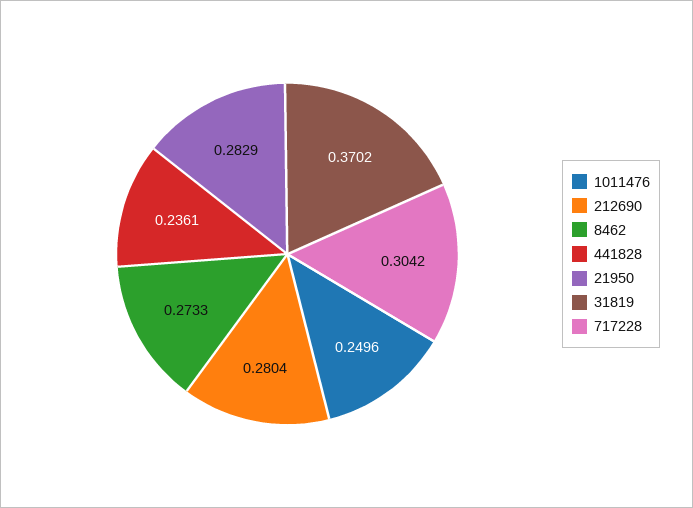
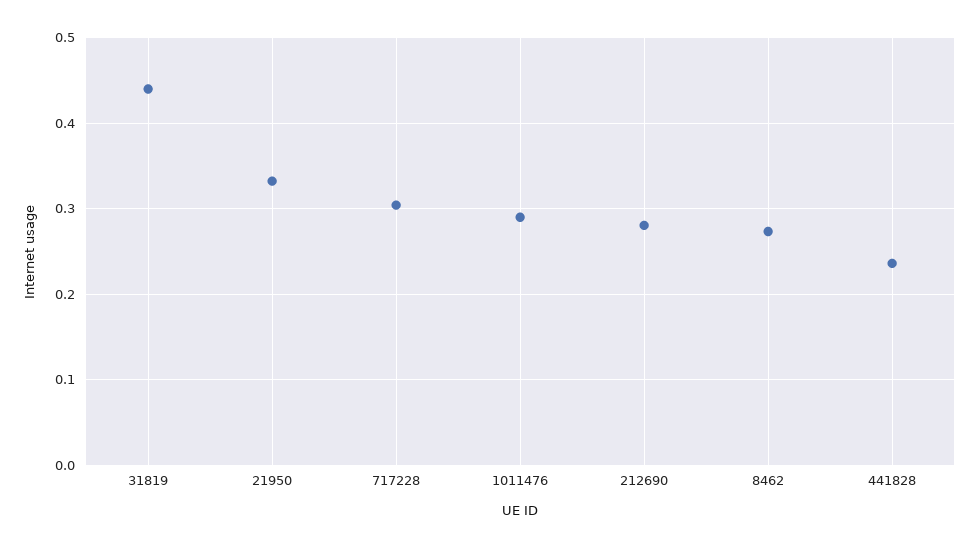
1011476: 0.2496 -> 0.29
21950: 0.2829 -> 0.33
31819: 0.3702 -> 0.44

